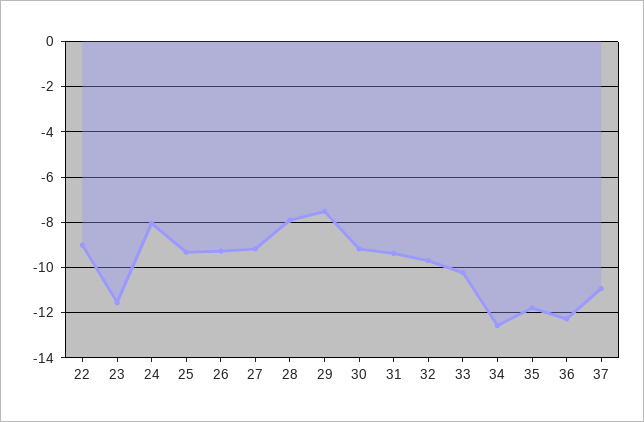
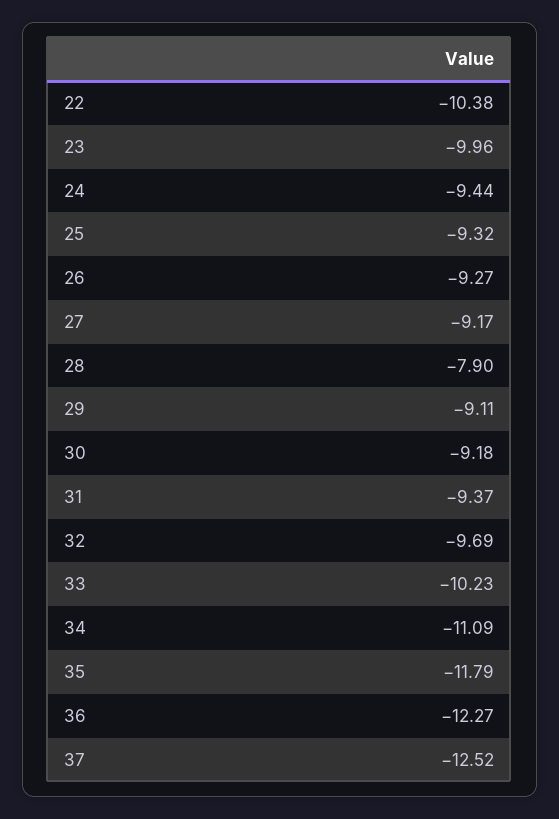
22: -9 -> -10.38
23: -11.5 -> -9.96
24: -8 -> -9.44
29: -7.5 -> -9.11
34: -12.5 -> -11.09
37: -11 -> -12.52

